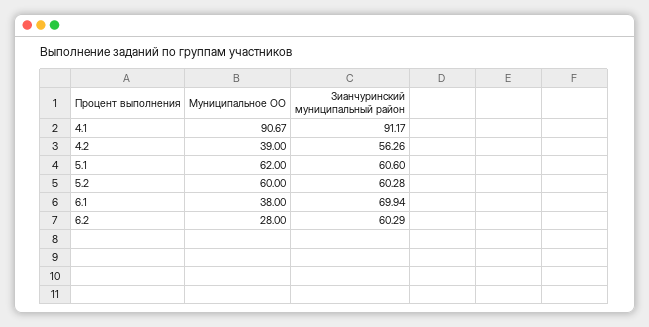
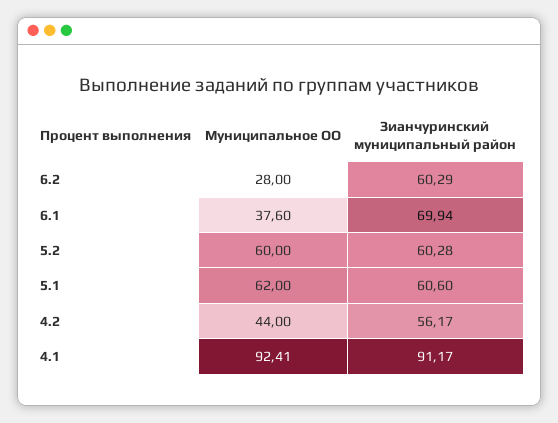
Муниципальное ОО, 4.1: 90.67 -> 92.41
Муниципальное ОО, 4.2: 39 -> 44
Зианчуринский муниципальный район, 4.2: 56.26 -> 56.17
Муниципальное ОО, 6.1: 38 -> 37.6

